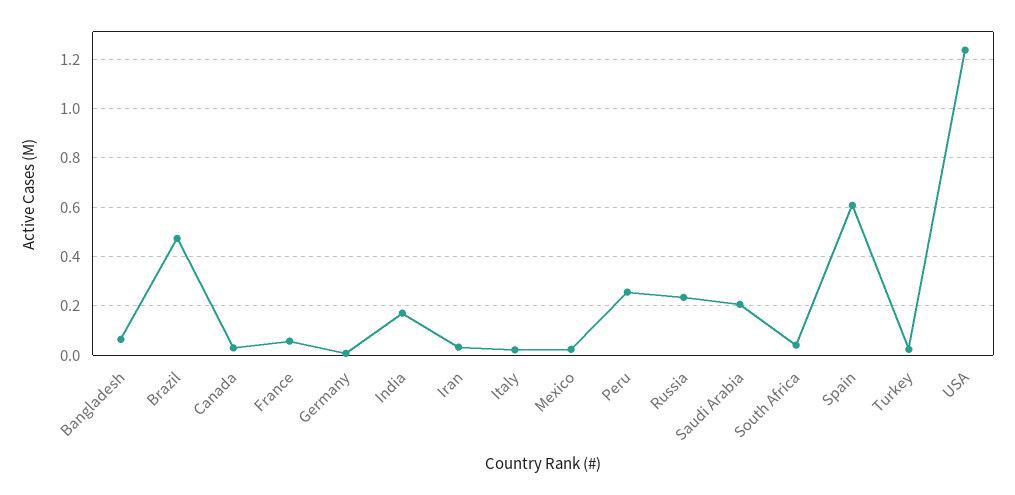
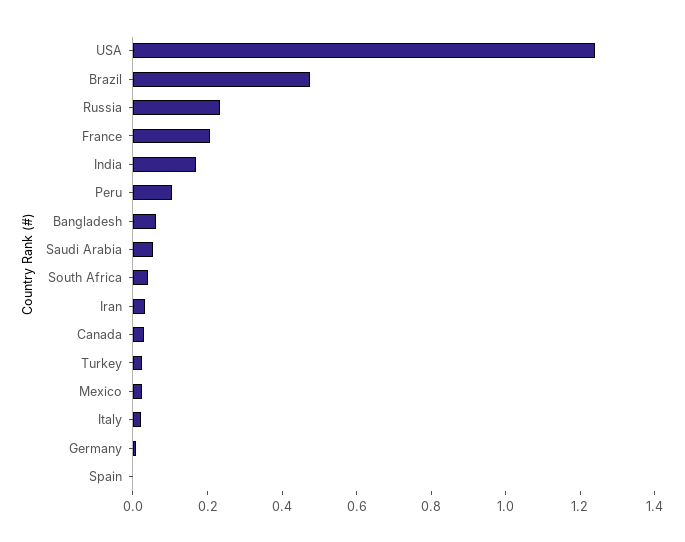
France: 0.05 -> 0.2
Peru: 0.25 -> 0.1
Saudi Arabia: 0.2 -> 0.05
Spain: 0.6 -> 0

